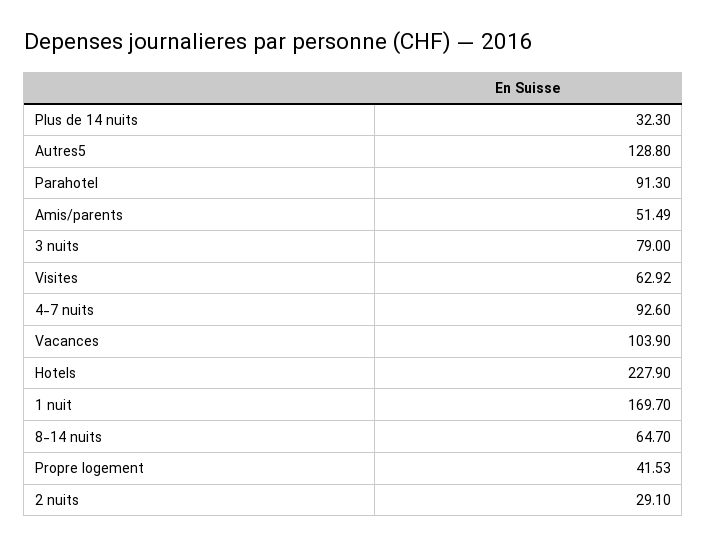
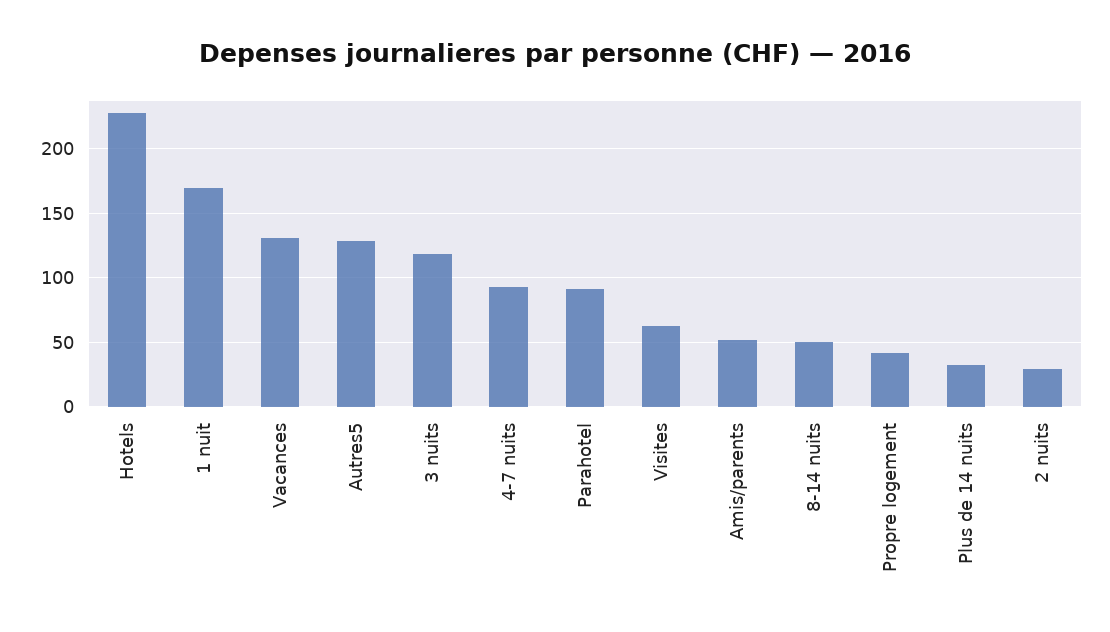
3 nuits: 79 -> 120
Vacances: 103.9 -> 130
8-14 nuits: 64.7 -> 50

